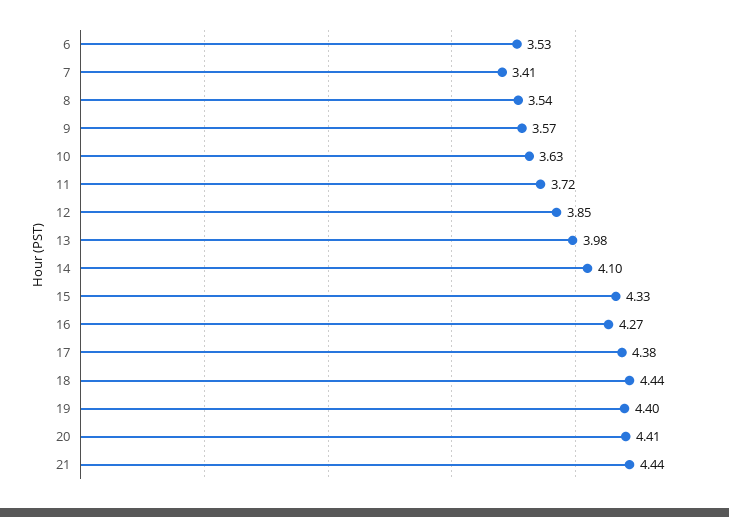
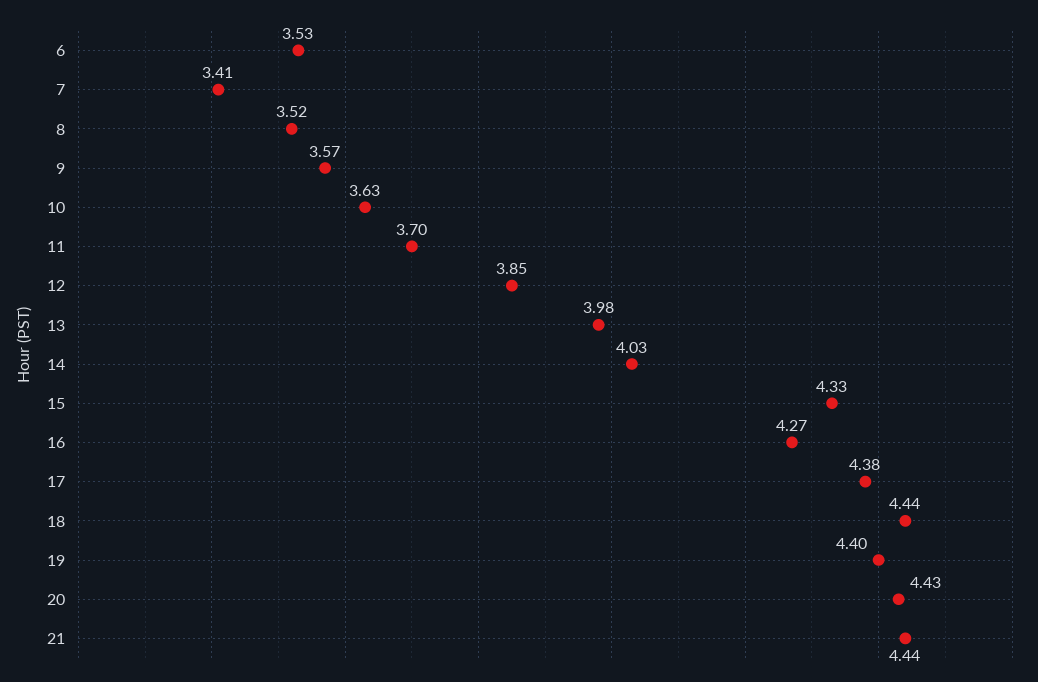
8: 3.54 -> 3.52
11: 3.72 -> 3.7
14: 4.1 -> 4.03
20: 4.41 -> 4.43

